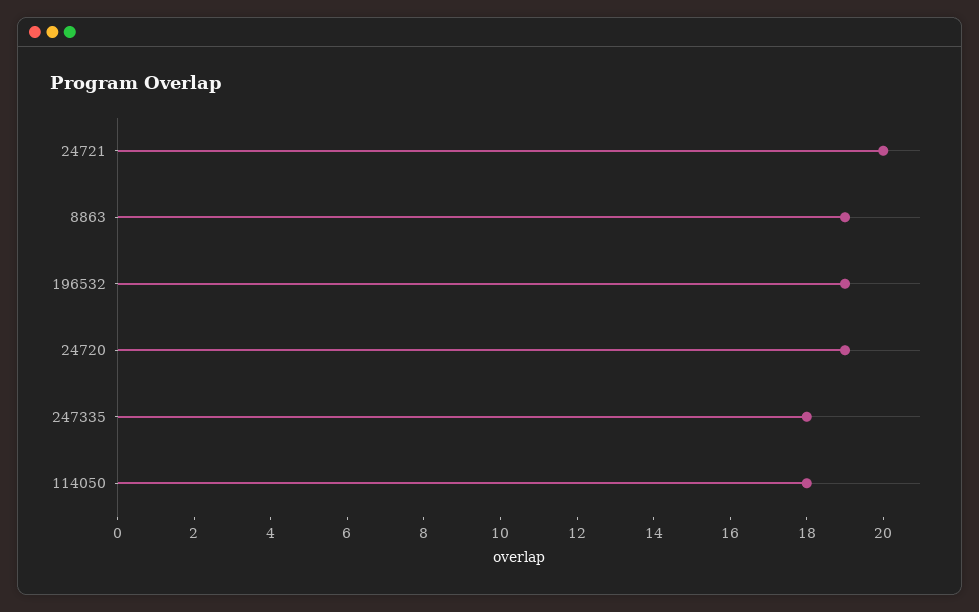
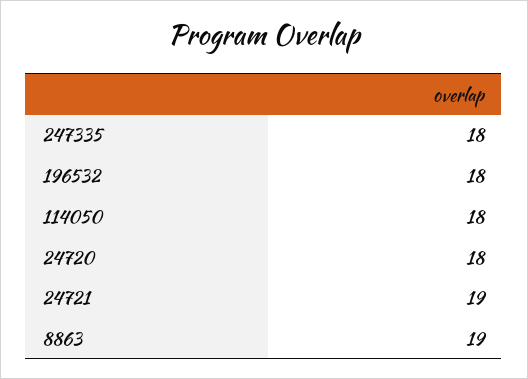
24721: 20 -> 19
196532: 19 -> 18
24720: 19 -> 18

